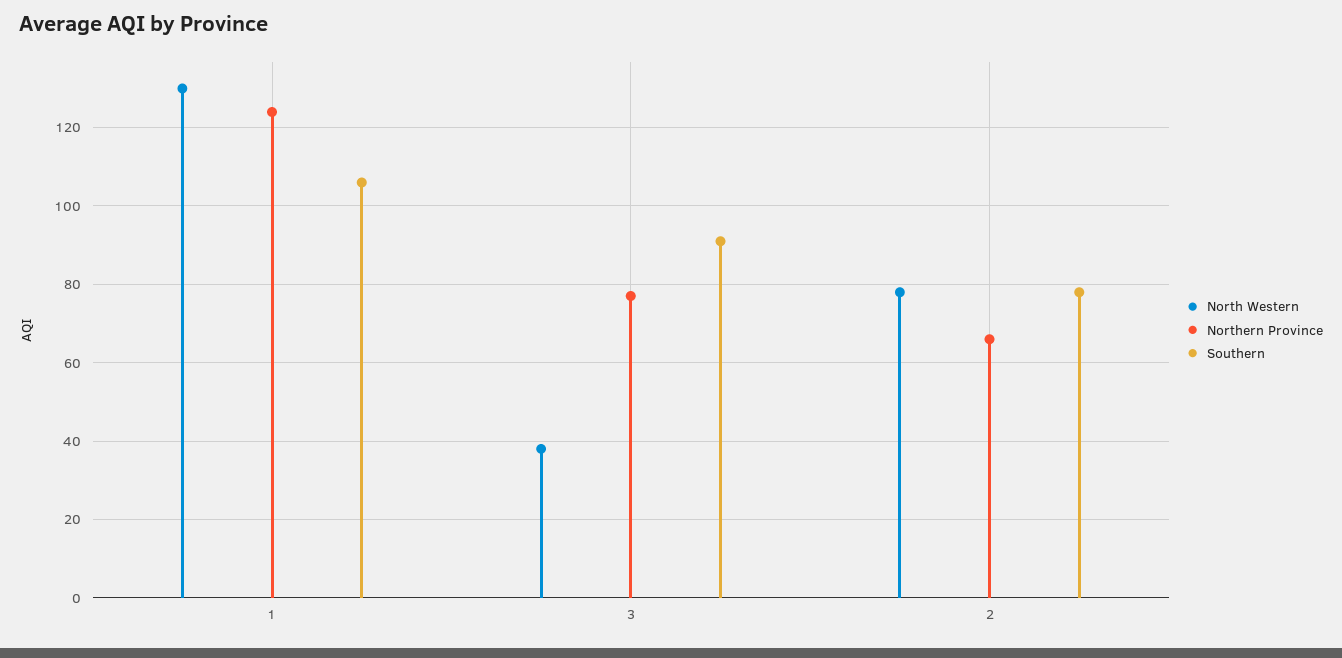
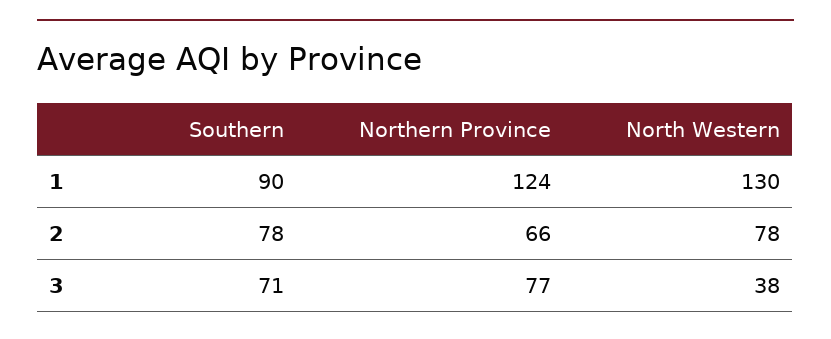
Southern, 1: 105 -> 90
Southern, 3: 90 -> 71

